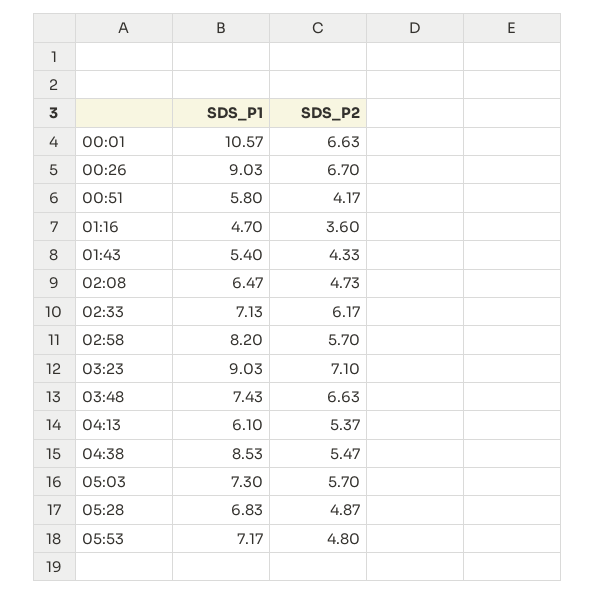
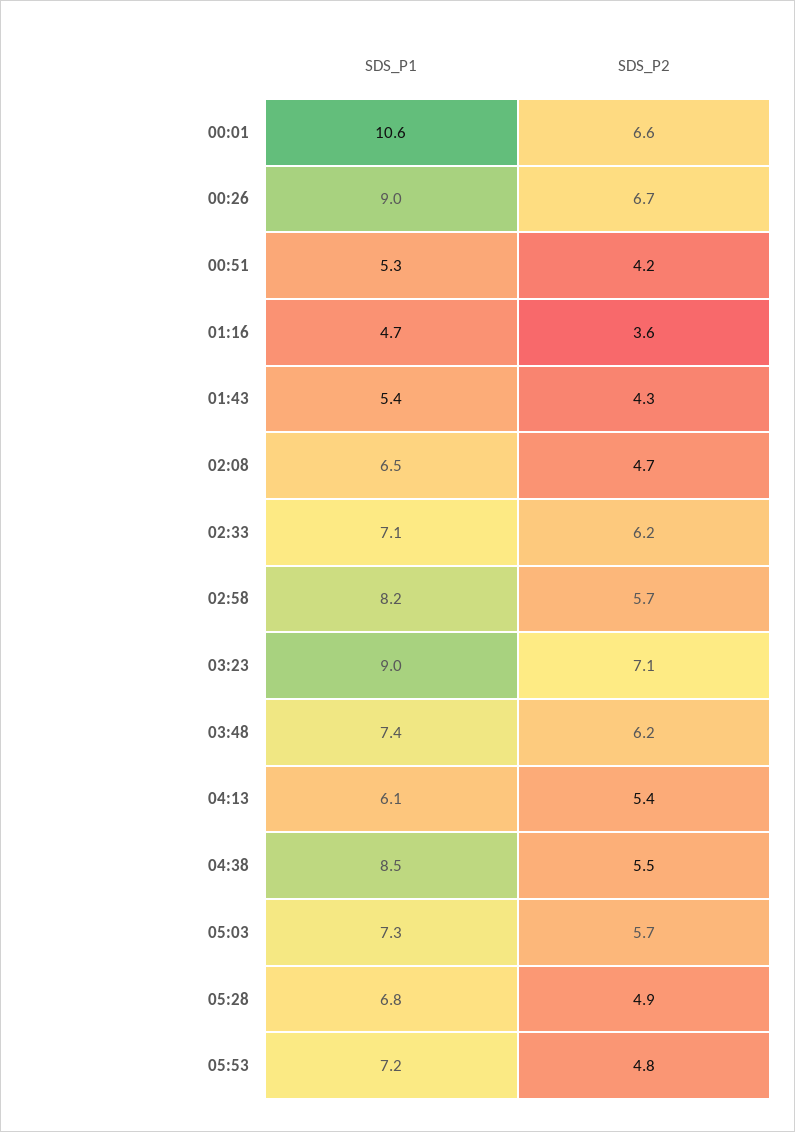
SDS_P1, 00:51: 5.8 -> 5.3
SDS_P2, 03:48: 6.63 -> 6.2

